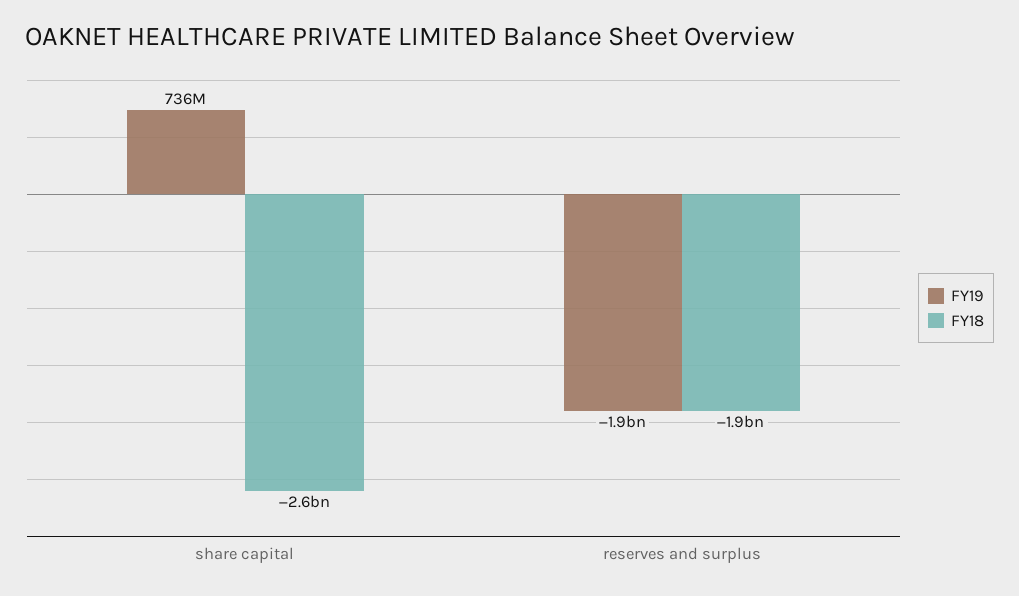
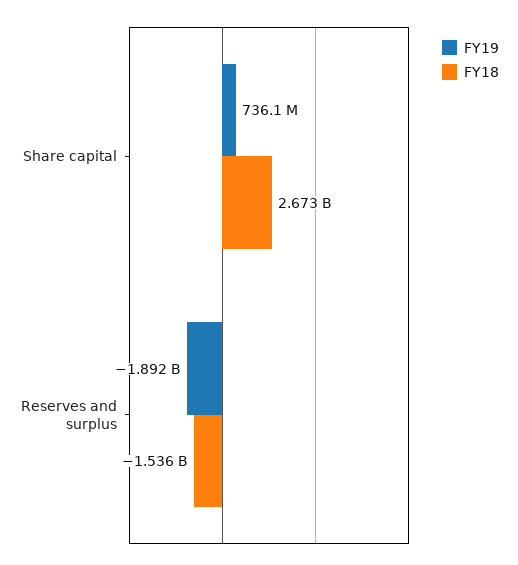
FY18, share capital: -2600000000 -> 2673000000
FY18, reserves and surplus: -1900000000 -> -1536000000

